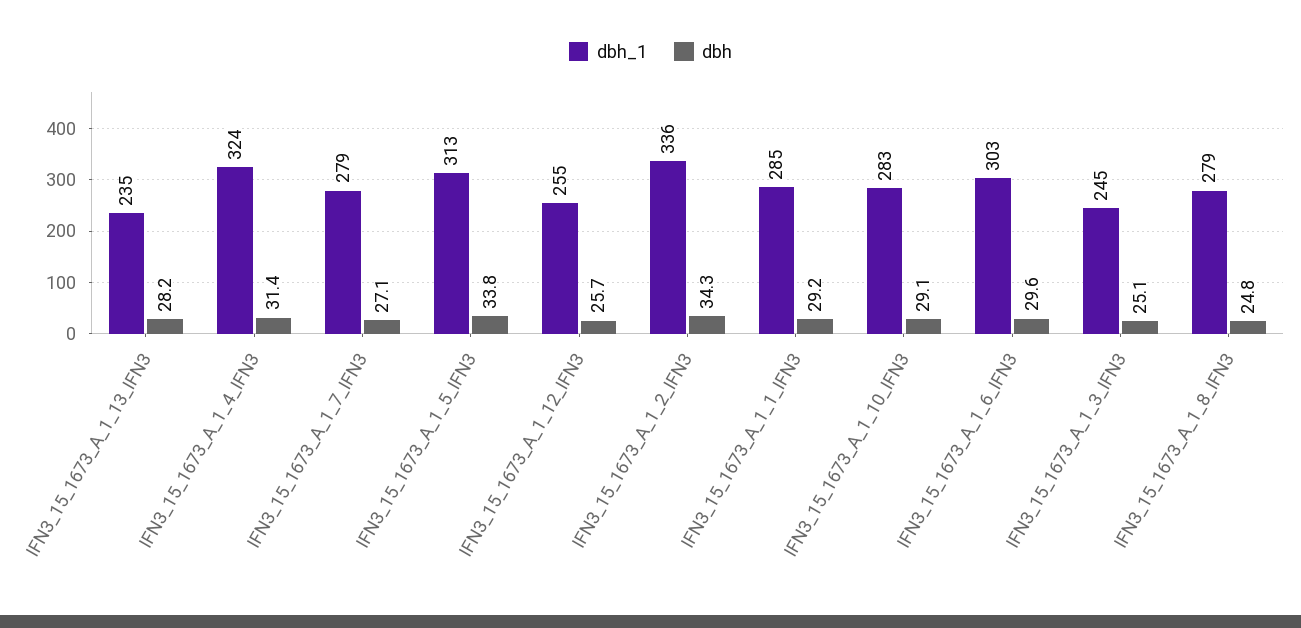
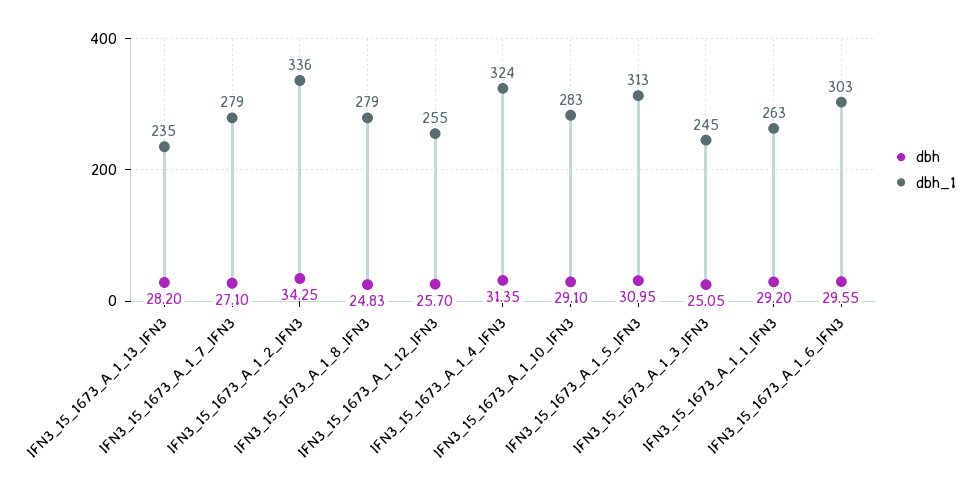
dbh, IFN3_15_1673_A_1_5_IFN3: 33.8 -> 30.95
dbh_1, IFN3_15_1673_A_1_1_IFN3: 285 -> 263

